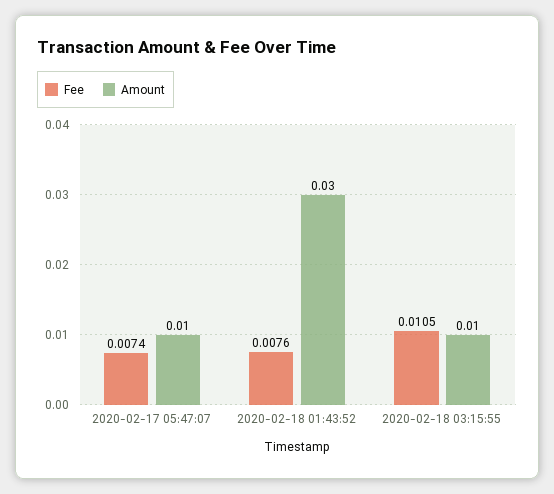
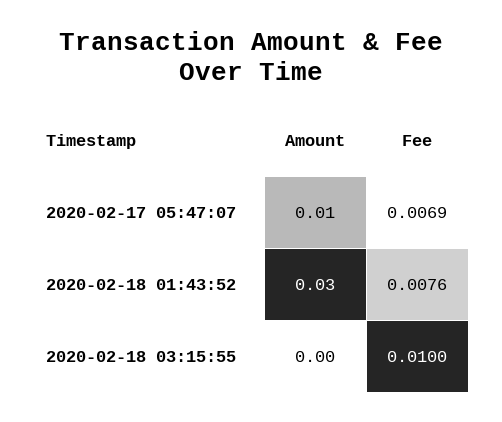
Fee, 2020-02-17 05:47:07: 0.0074 -> 0.0069
Fee, 2020-02-18 03:15:55: 0.0105 -> 0.01
Amount, 2020-02-18 03:15:55: 0.01 -> 0

